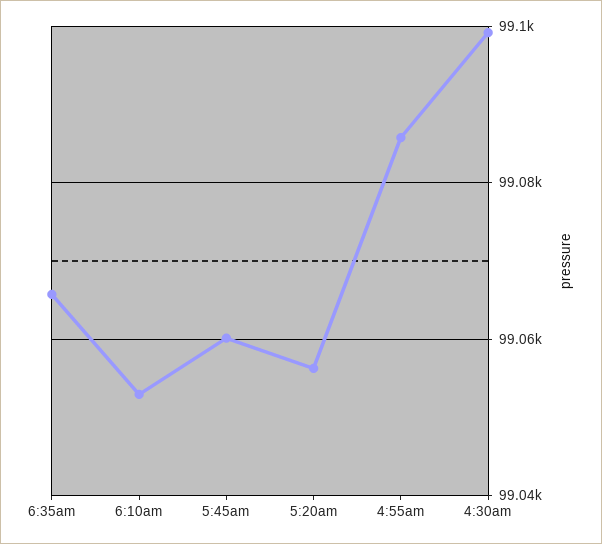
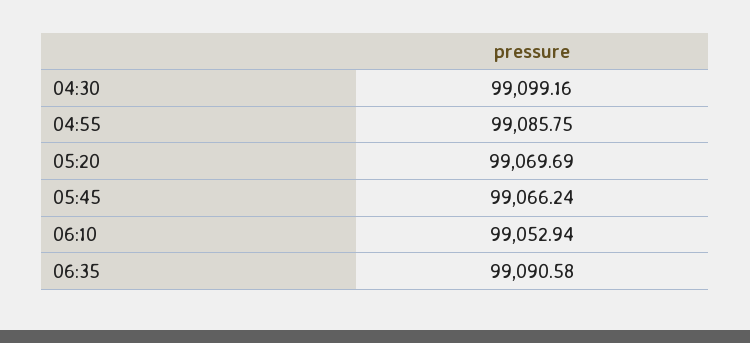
6:35am: 99066 -> 99090.58
5:45am: 99060 -> 99066.24
5:20am: 99056 -> 99069.69

